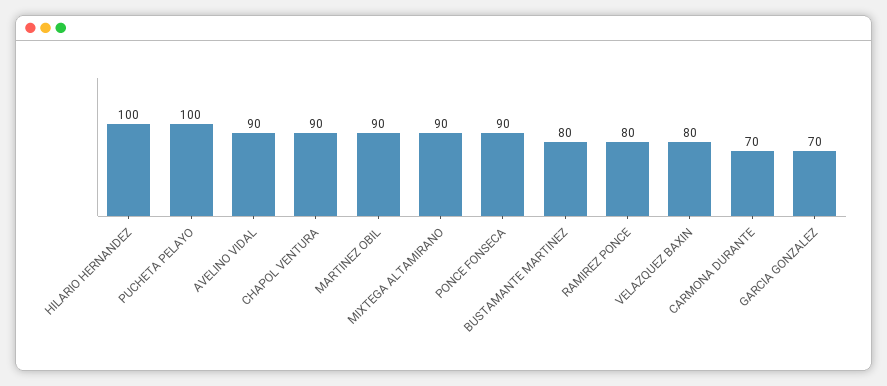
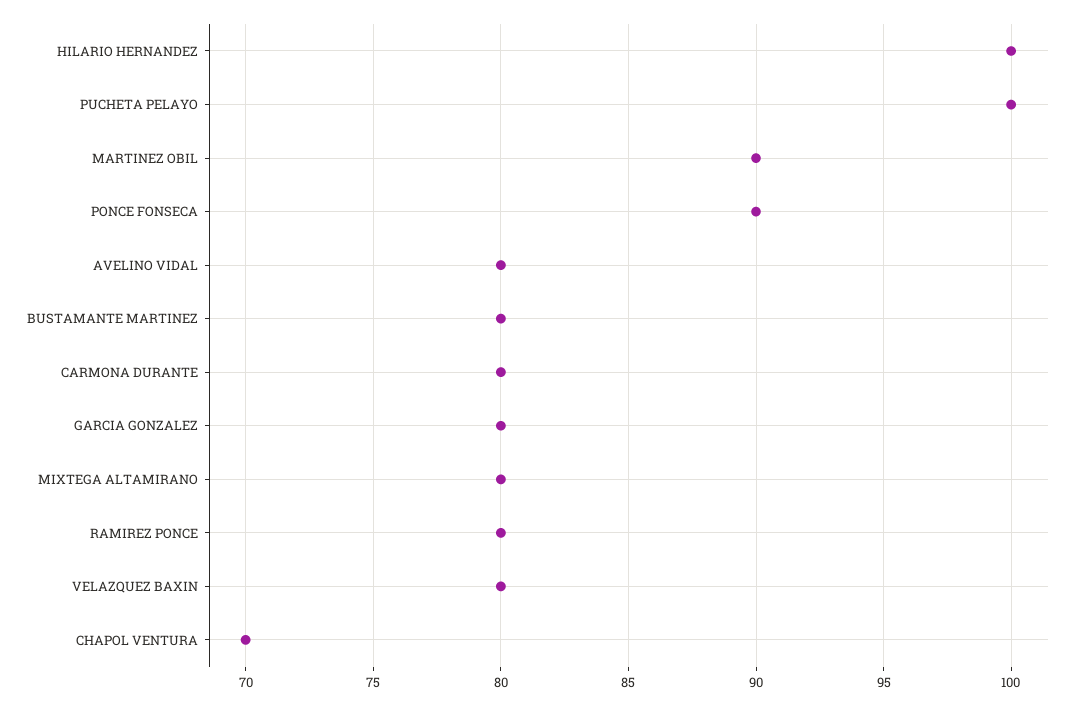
AVELINO VIDAL: 90 -> 80
CHAPOL VENTURA: 90 -> 70
MIXTEGA ALTAMIRANO: 90 -> 80
CARMONA DURANTE: 70 -> 80
GARCIA GONZALEZ: 70 -> 80

